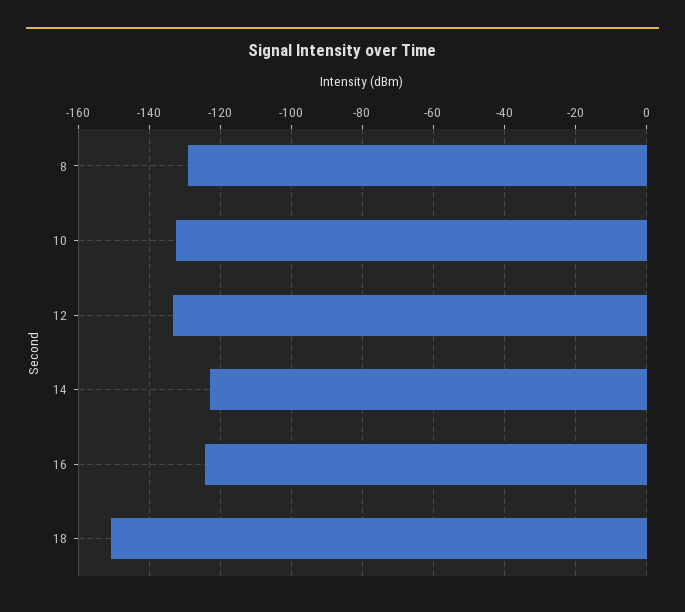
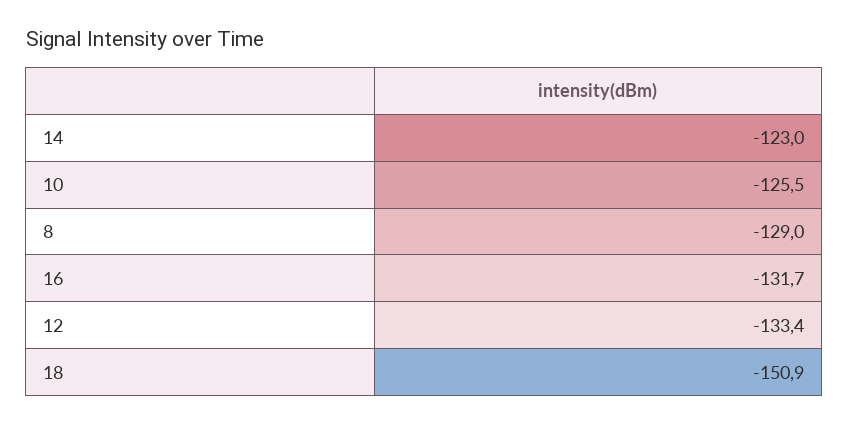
10: -132 -> -125.5
16: -124 -> -131.7

